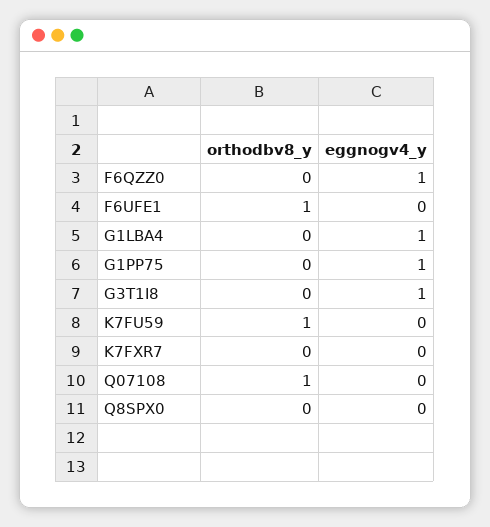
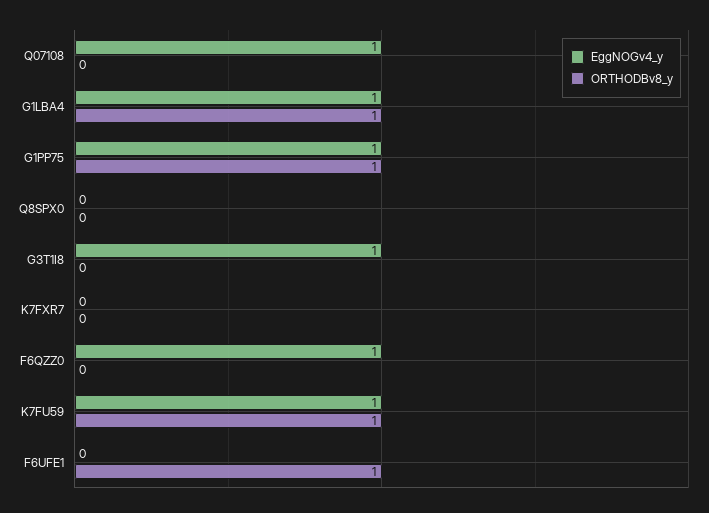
orthodbv8_y, G1LBA4: 0 -> 1
orthodbv8_y, G1PP75: 0 -> 1
eggnogv4_y, K7FU59: 0 -> 1
orthodbv8_y, Q07108: 1 -> 0
eggnogv4_y, Q07108: 0 -> 1

